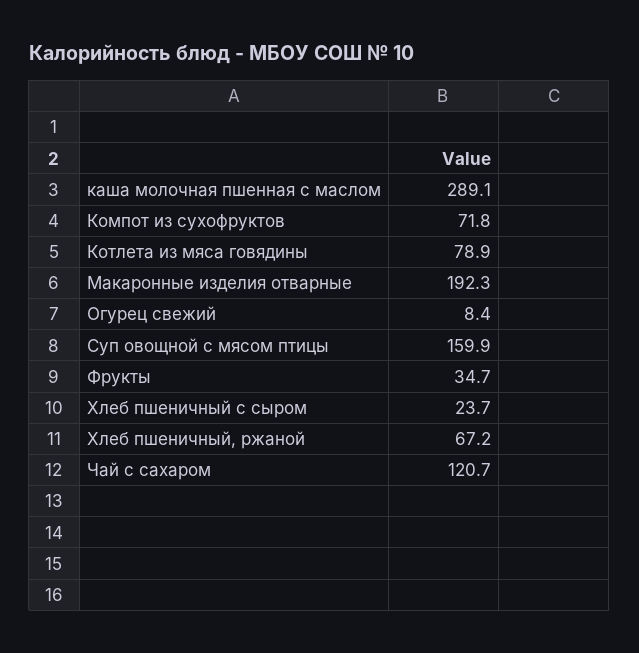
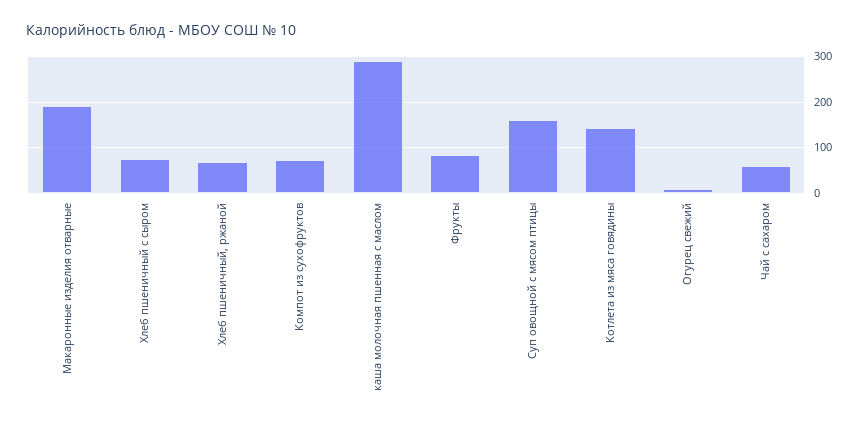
Котлета из мяса говядины: 78.9 -> 140
Фрукты: 34.7 -> 80
Хлеб пшеничный с сыром: 23.7 -> 80
Чай с сахаром: 120.7 -> 60

